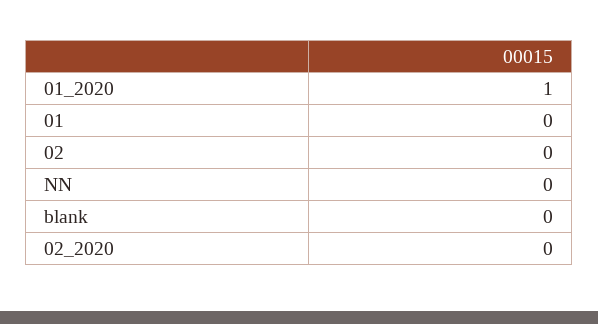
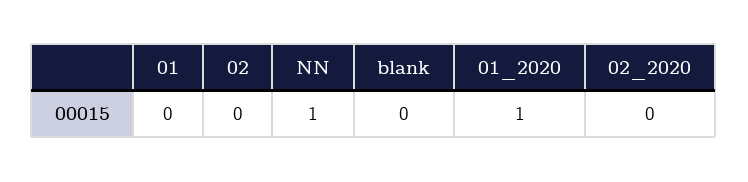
NN: 0 -> 1

